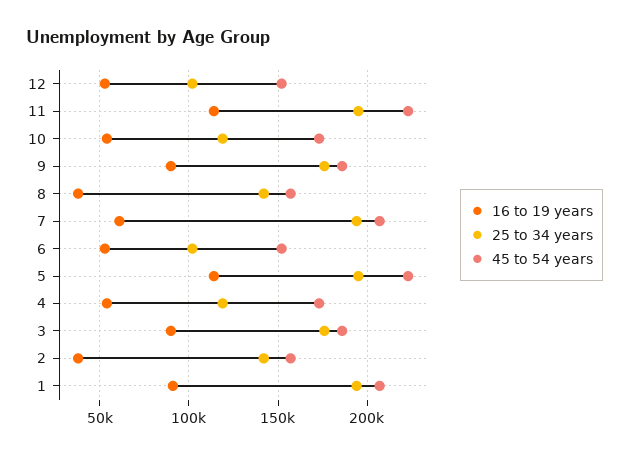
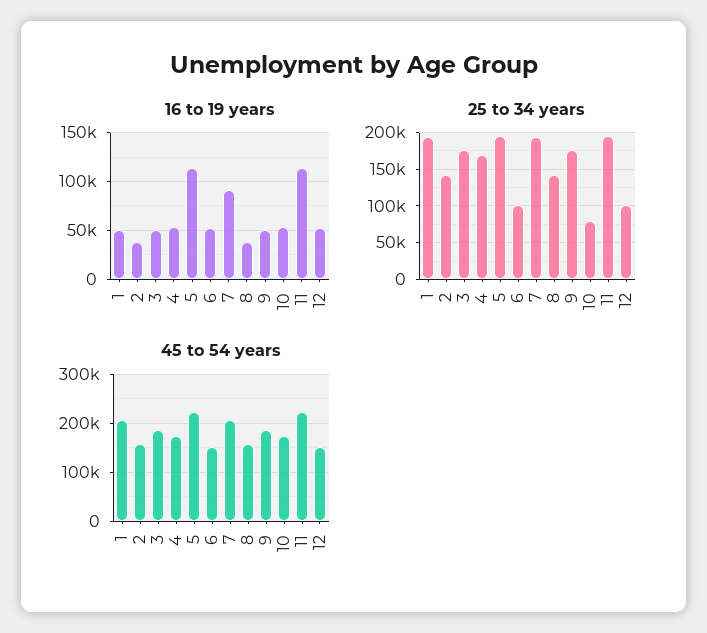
25 to 34 years, 10: 120000 -> 80000
16 to 19 years, 9: 90000 -> 50000
16 to 19 years, 7: 60000 -> 90000
25 to 34 years, 4: 120000 -> 170000
16 to 19 years, 3: 90000 -> 50000
16 to 19 years, 1: 90000 -> 50000

